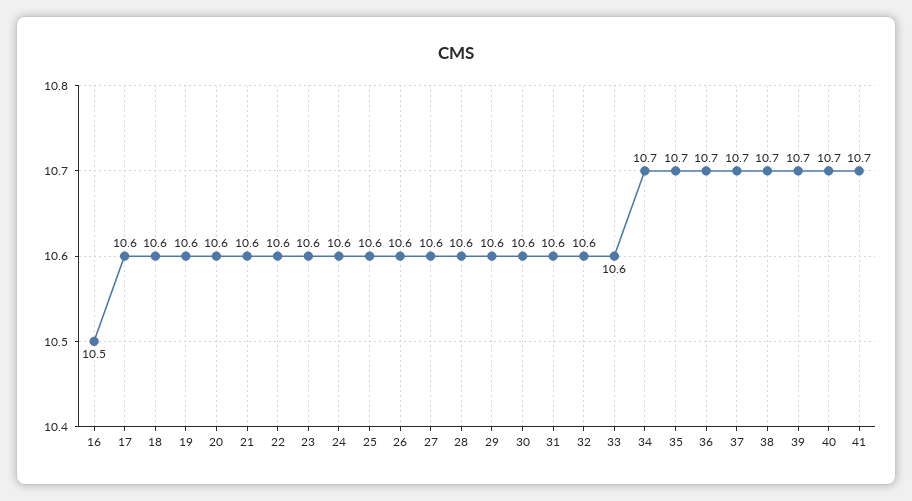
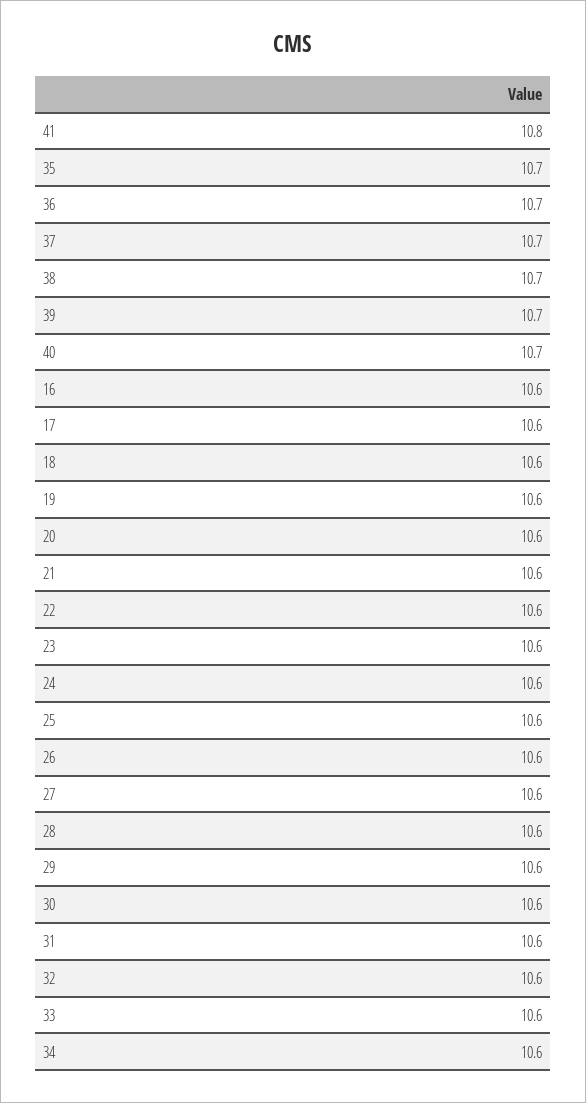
16: 10.5 -> 10.6
34: 10.7 -> 10.6
41: 10.7 -> 10.8

